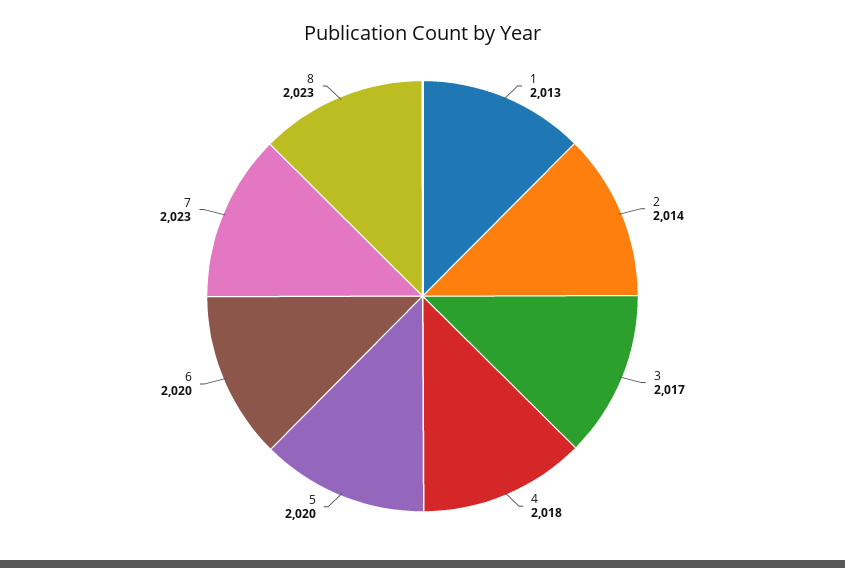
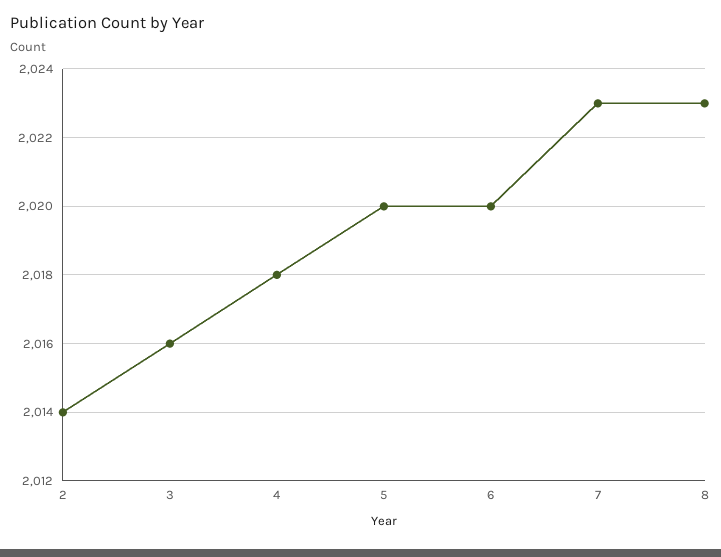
1: 2013 -> none
3: 2017 -> 2016

